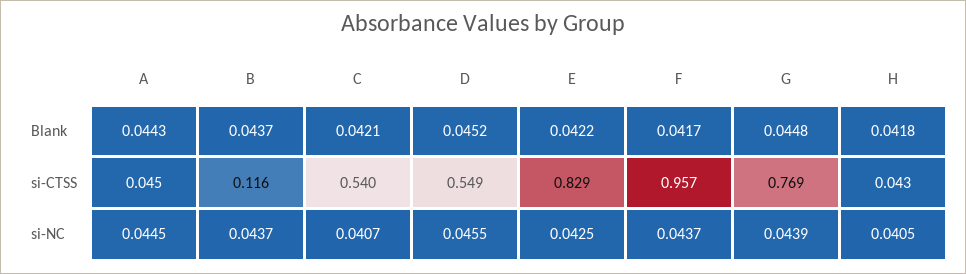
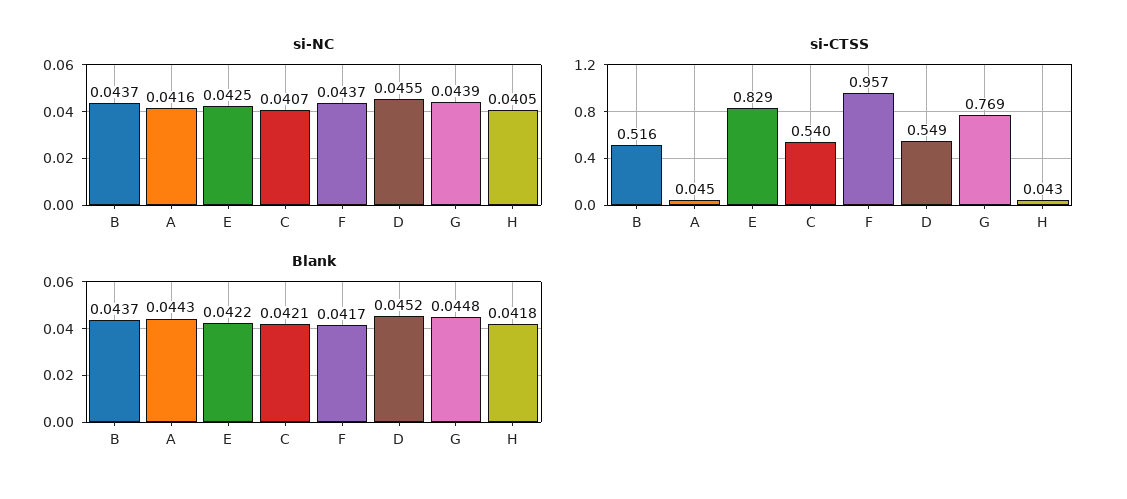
si-CTSS, B: 0.116 -> 0.516
si-NC, A: 0.0445 -> 0.0416

